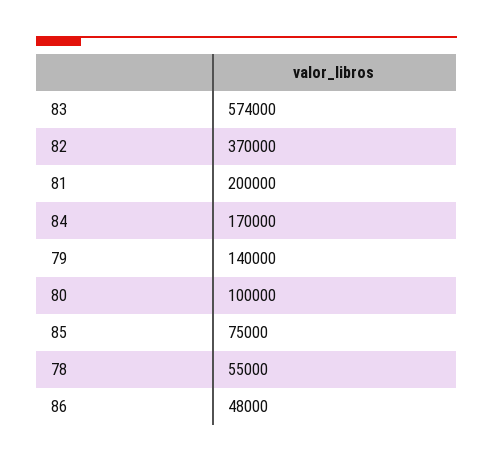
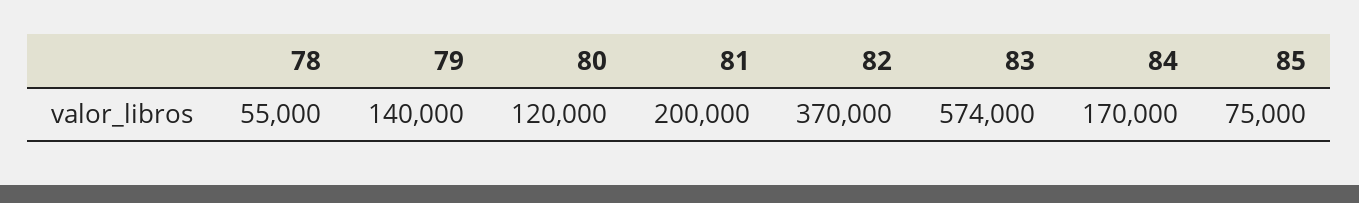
80: 100000 -> 120000
86: 48000 -> none

